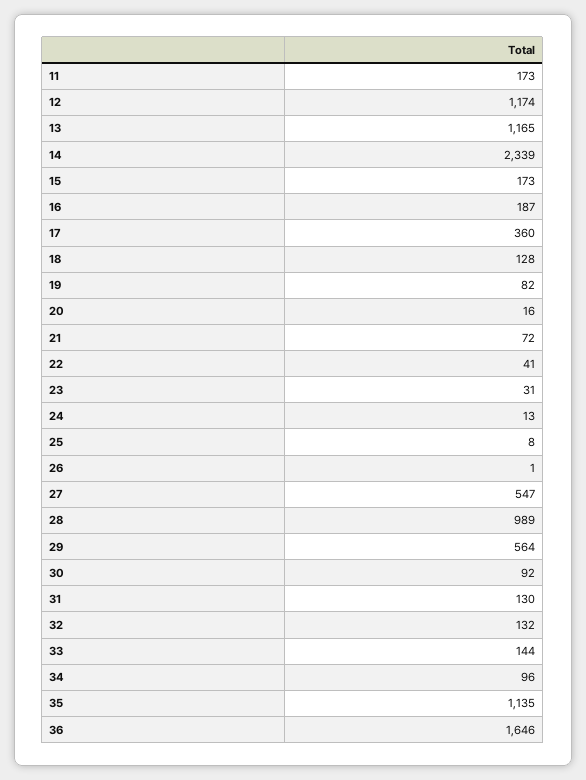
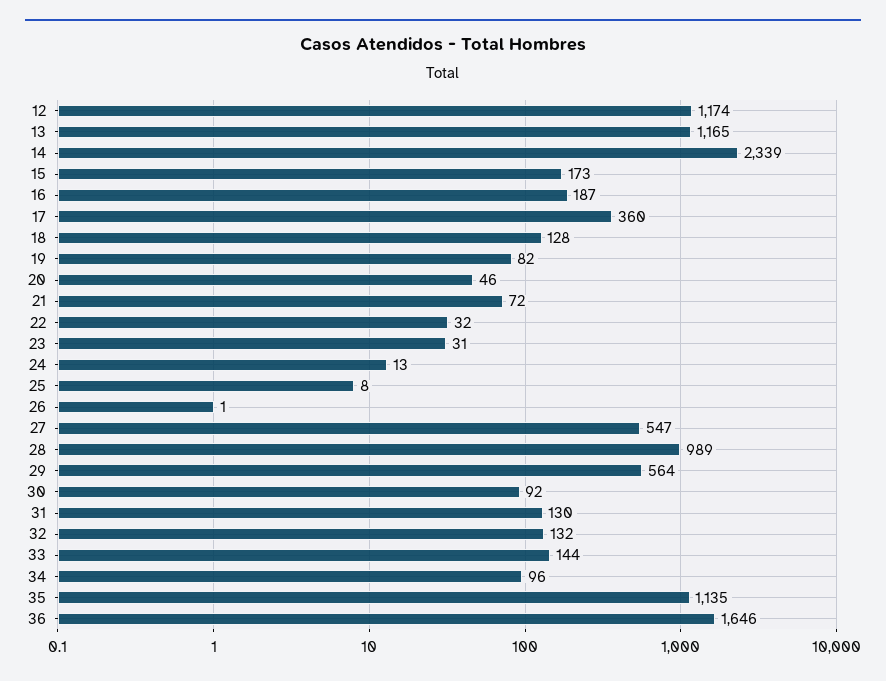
11: 173 -> none
20: 16 -> 46
22: 41 -> 32

